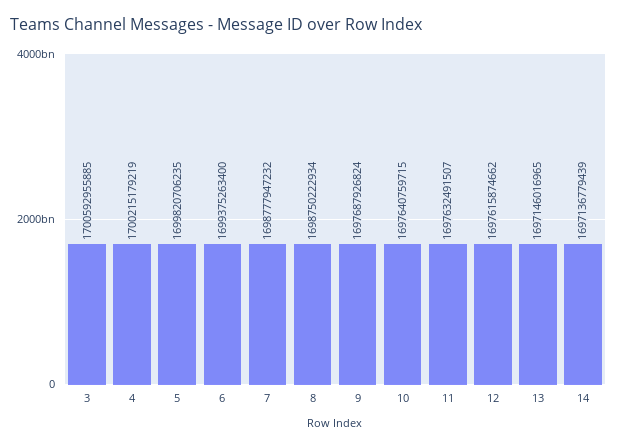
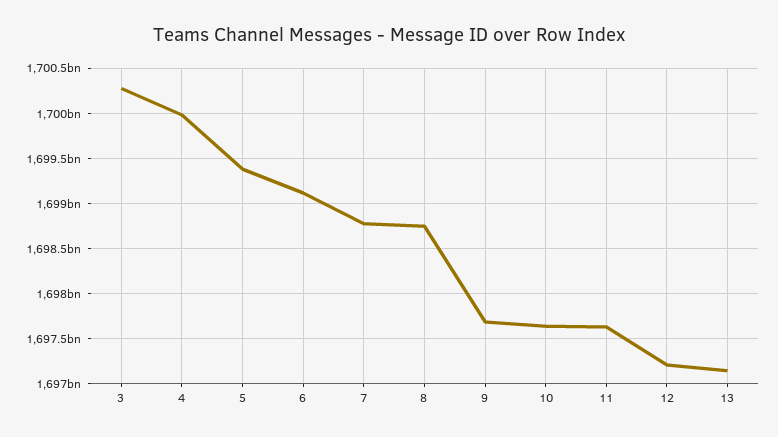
3: 1700592955885 -> 1700300000000
4: 1700215179219 -> 1700000000000
5: 1699820706235 -> 1699400000000
6: 1699375263400 -> 1699100000000
12: 1697615874662 -> 1697200000000
14: 1697136779439 -> none

